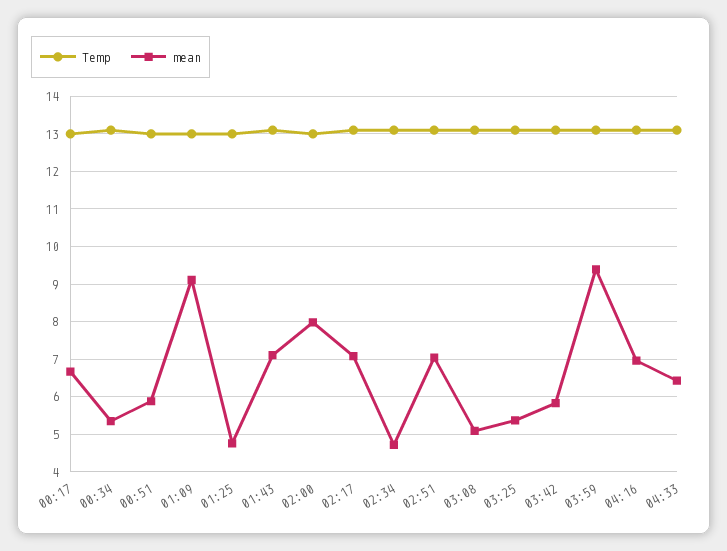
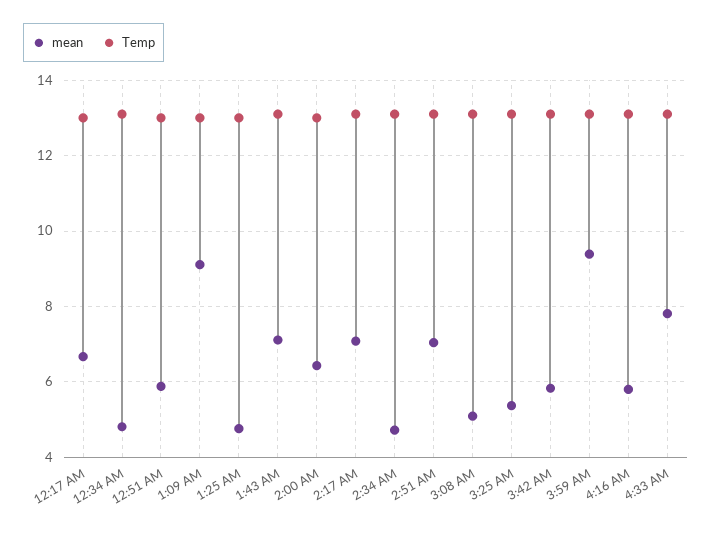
mean, 00:34: 5.4 -> 4.8
mean, 02:00: 8 -> 6.4
mean, 04:16: 7 -> 5.8
mean, 04:33: 6.4 -> 7.8

